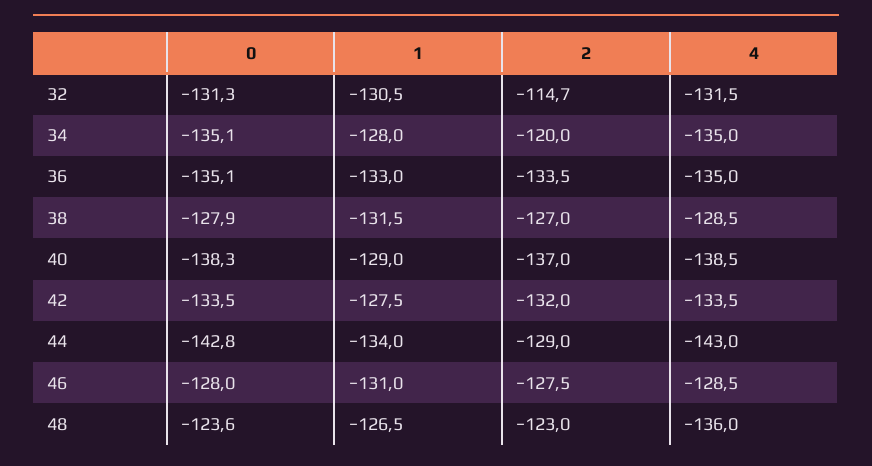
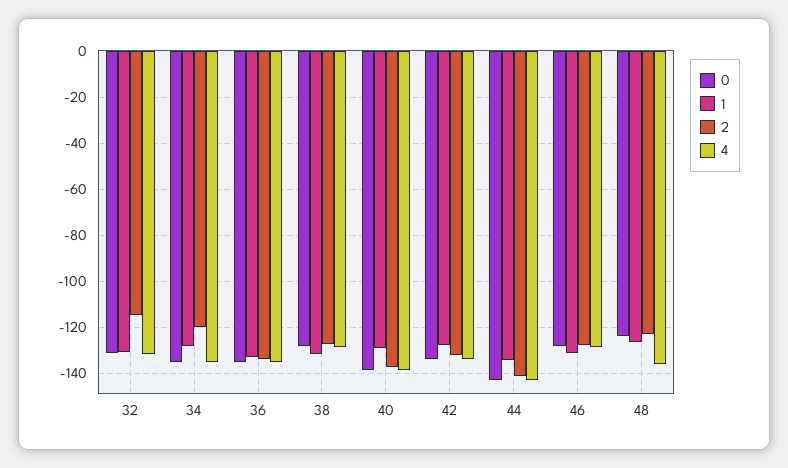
2, 44: -129 -> -140

